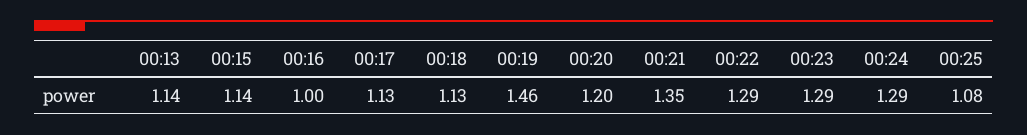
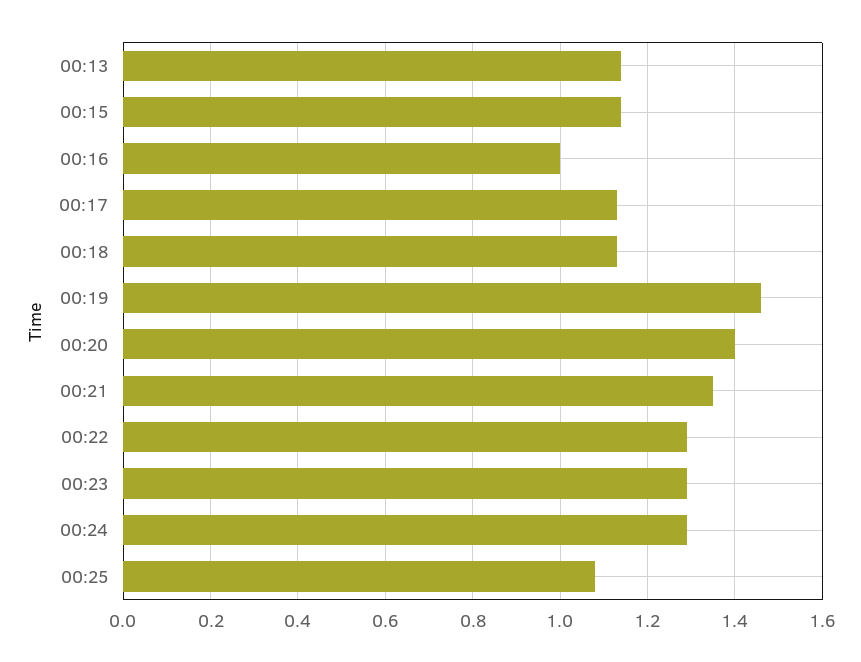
00:20: 1.2 -> 1.4

